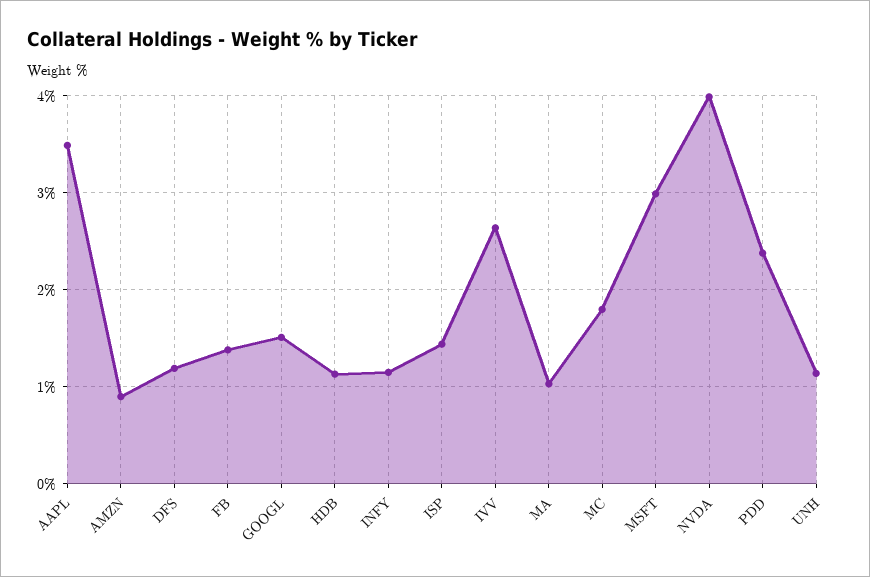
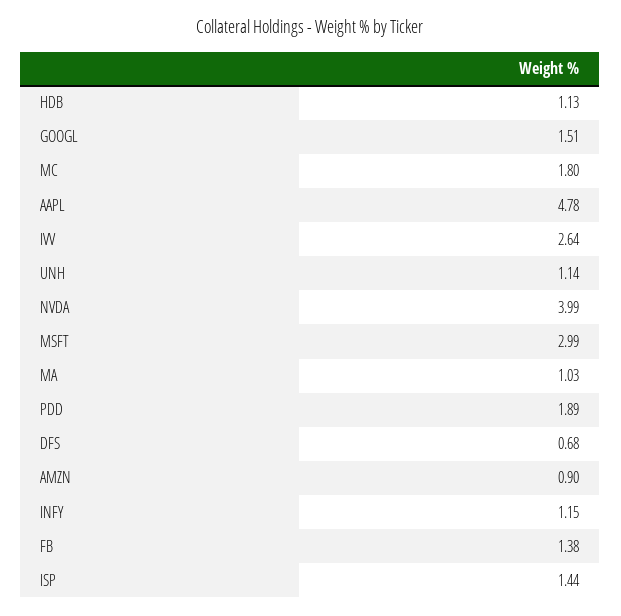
AAPL: 3.5 -> 4.78
DFS: 1.2 -> 0.68
PDD: 2.4 -> 1.89

